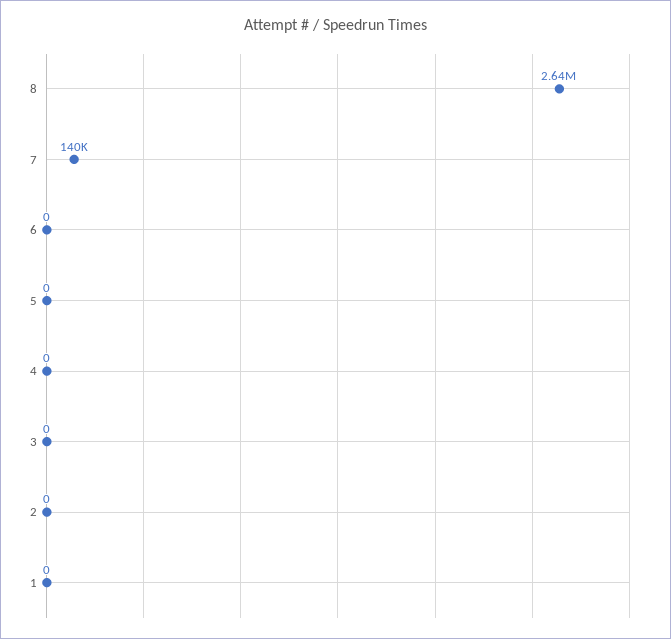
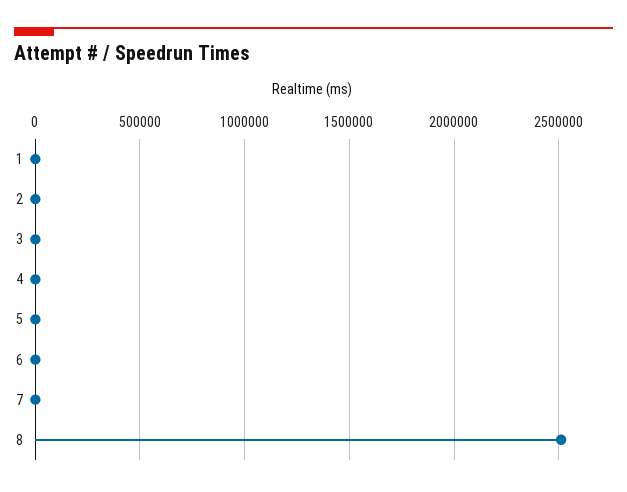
8: 2640000 -> 2500000
7: 140000 -> 0

